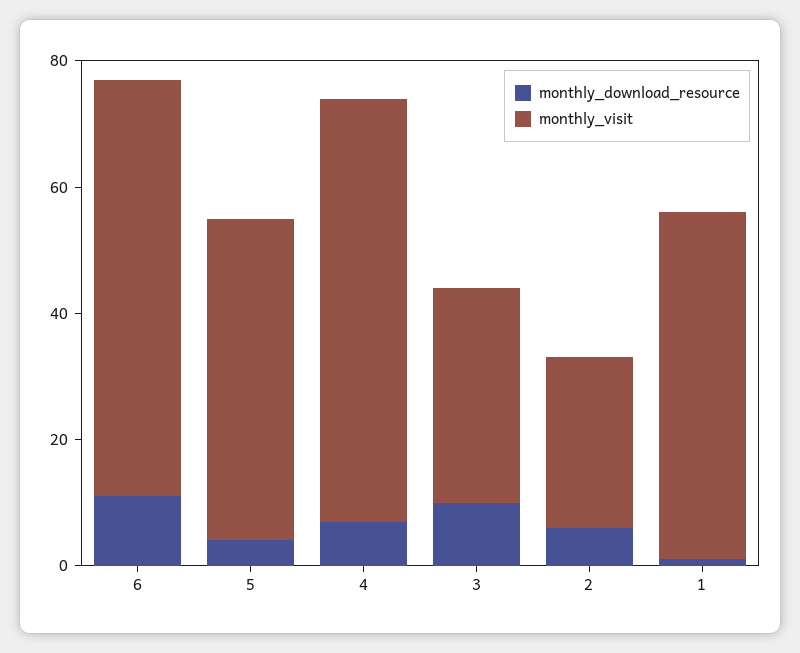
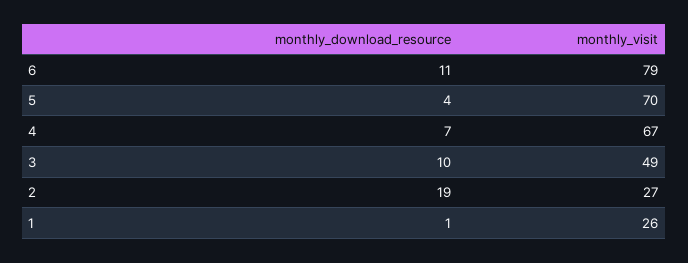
monthly_visit, 6: 65 -> 79
monthly_visit, 5: 50 -> 70
monthly_visit, 3: 35 -> 49
monthly_download_resource, 2: 5 -> 19
monthly_visit, 1: 55 -> 26

